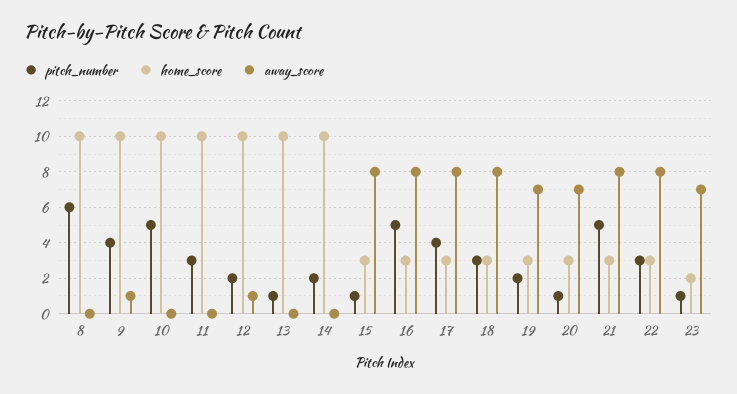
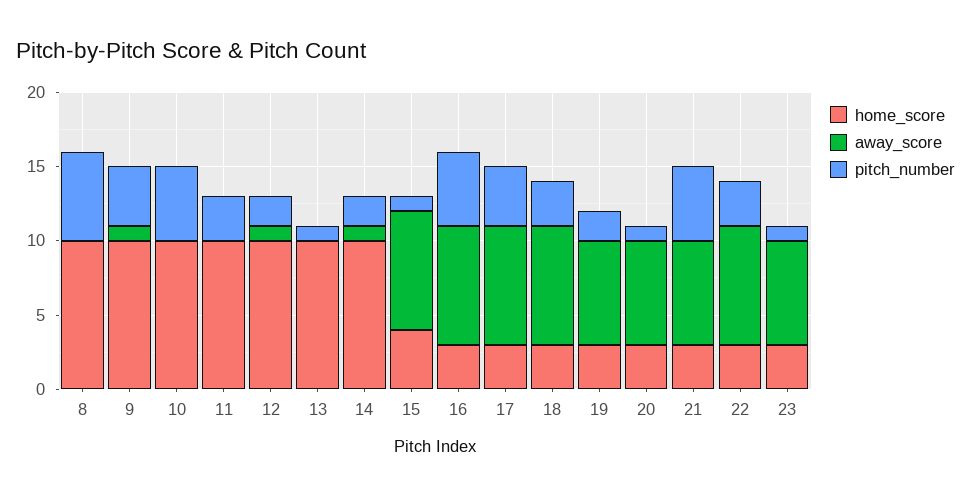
away_score, 14: 0 -> 1
home_score, 15: 3 -> 4
away_score, 21: 8 -> 7
home_score, 23: 2 -> 3

